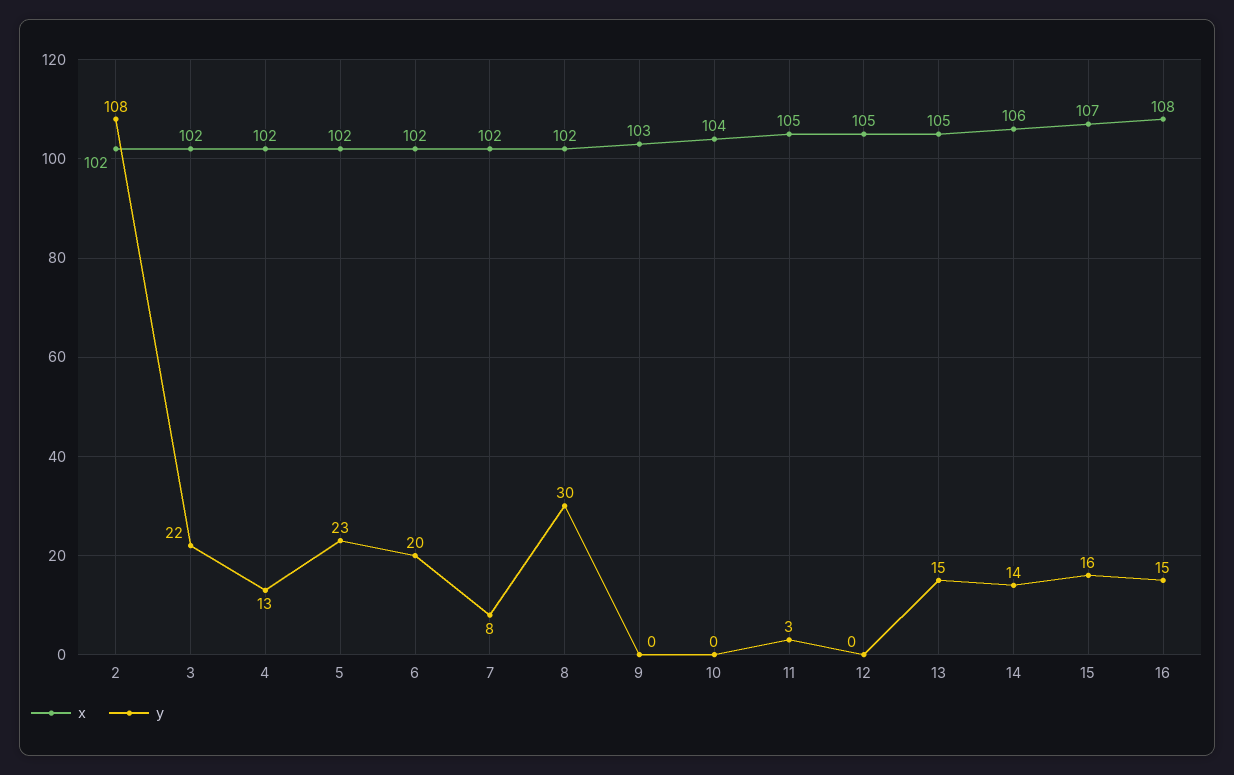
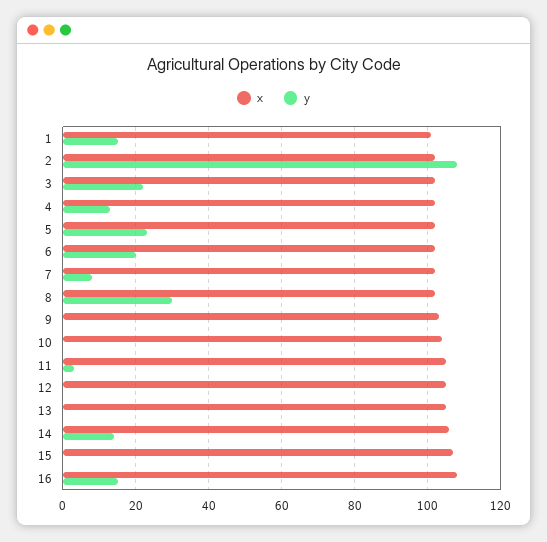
y, 13: 15 -> 0
y, 15: 16 -> 0
x, 1: none -> 100
y, 1: none -> 15

